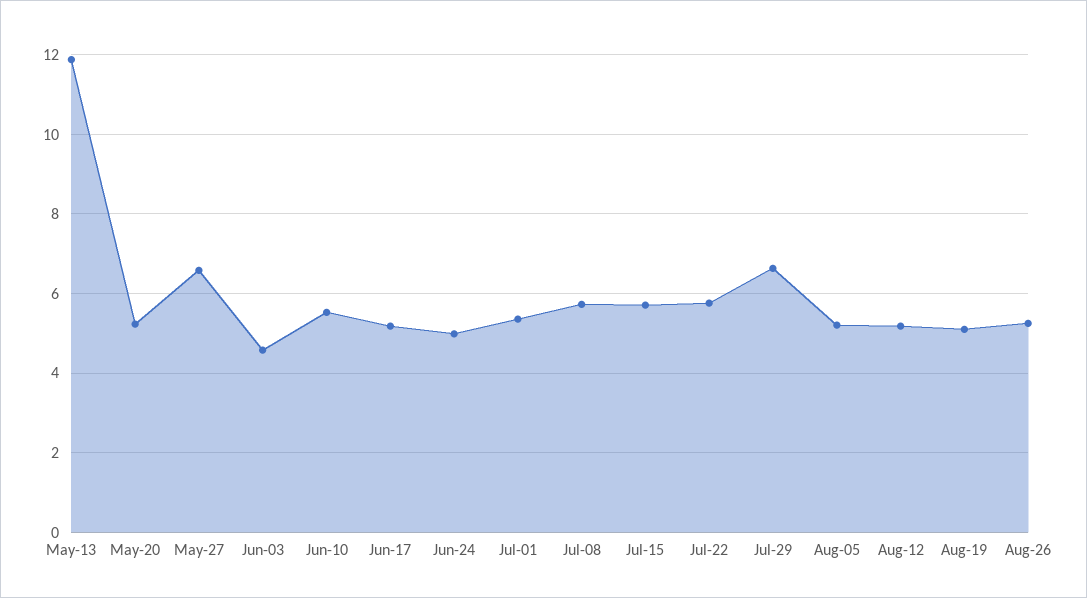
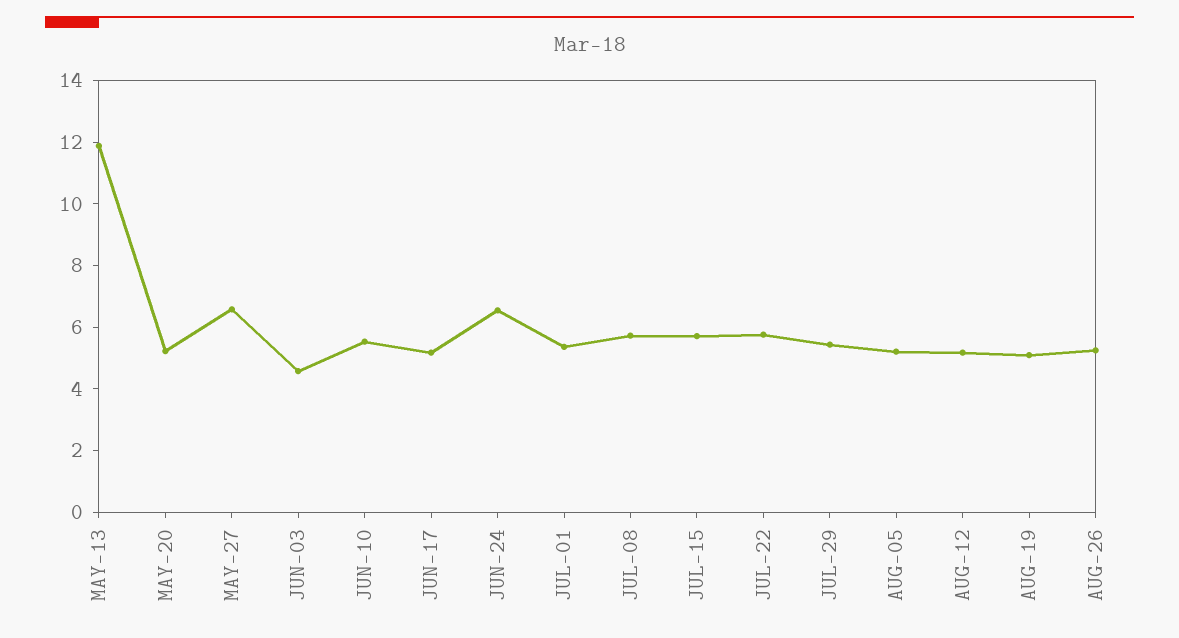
Jun-24: 5 -> 6.5
Jul-29: 6.6 -> 5.5

